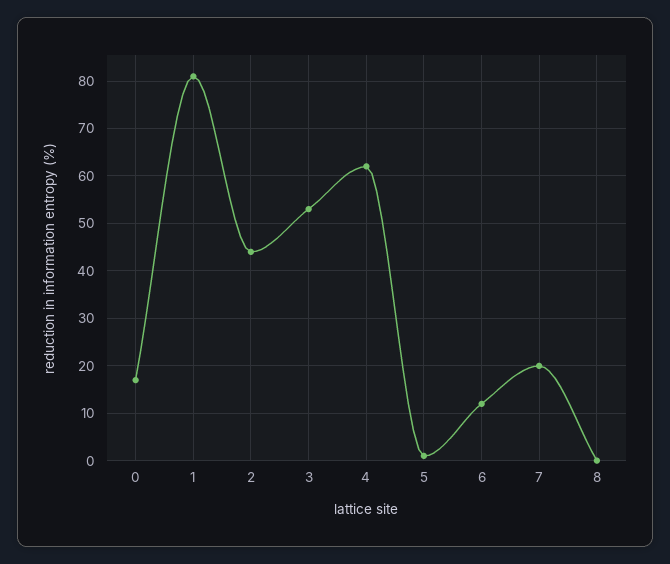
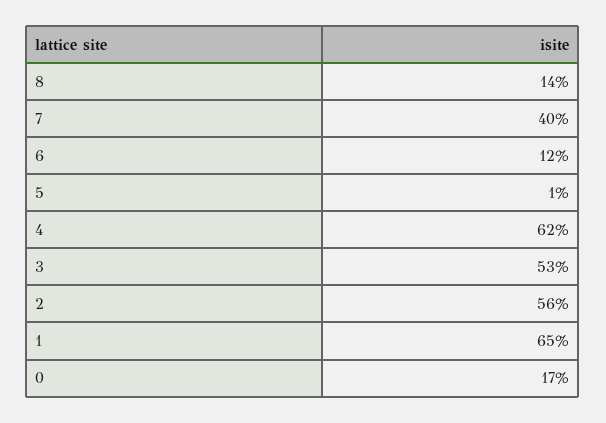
1: 80 -> 65
2: 45 -> 56
7: 20 -> 40
8: 0 -> 14

